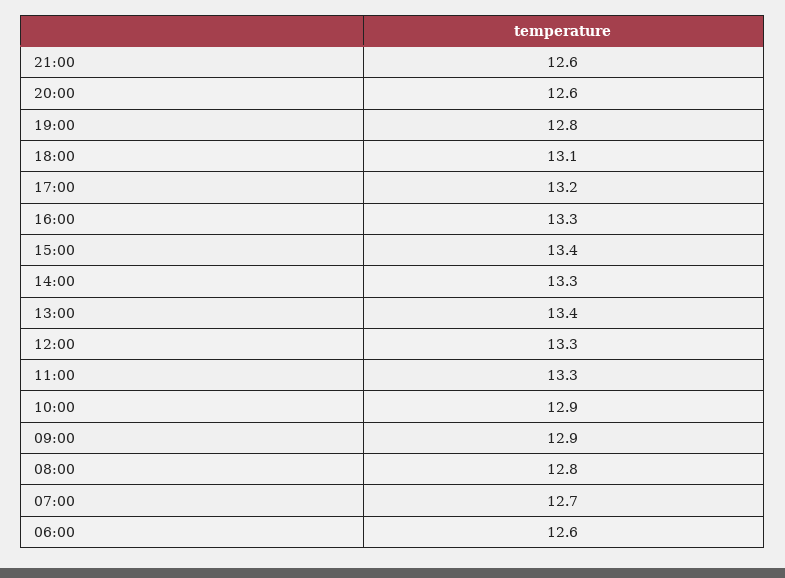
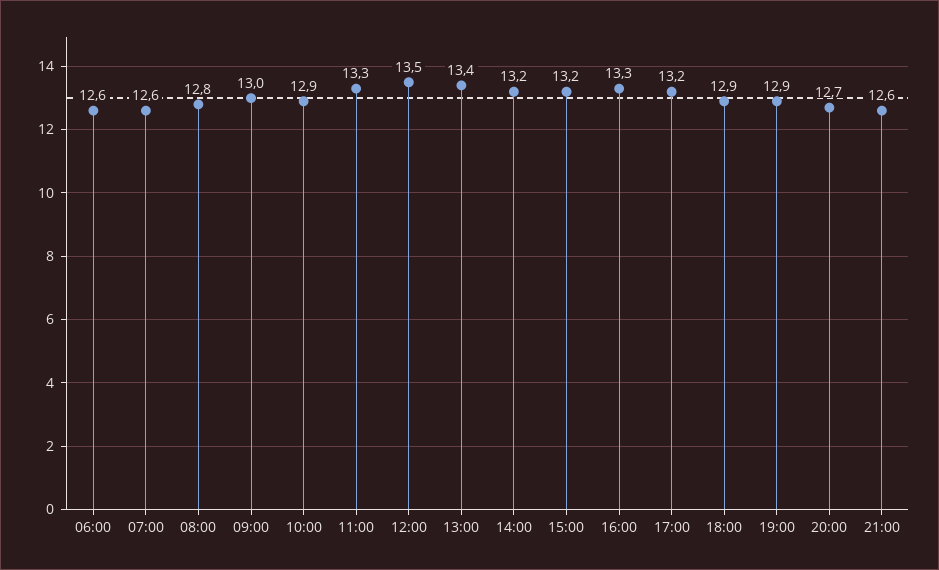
20:00: 12.6 -> 12.7
19:00: 12.8 -> 12.9
18:00: 13.1 -> 12.9
15:00: 13.4 -> 13.2
14:00: 13.3 -> 13.2
12:00: 13.3 -> 13.5
09:00: 12.9 -> 13
07:00: 12.7 -> 12.6

